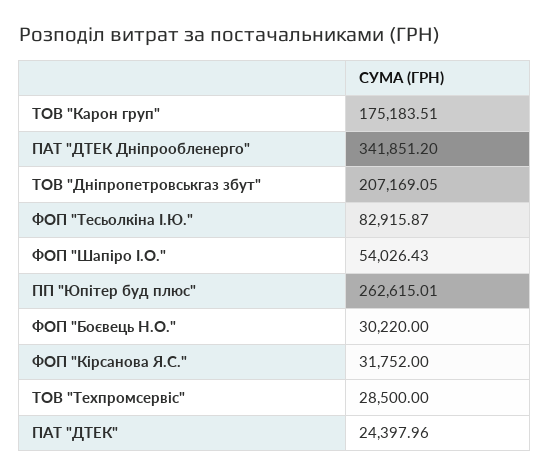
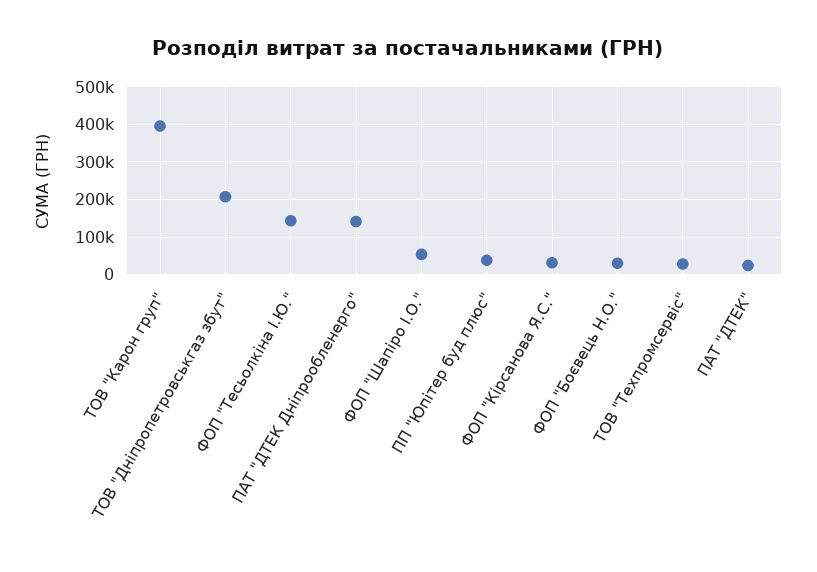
ТОВ "Карон груп": 175183.51 -> 400000
ПАТ "ДТЕК Дніпрообленерго": 341851.2 -> 140000
ФОП "Тесьолкіна І.Ю.": 82915.87 -> 140000
ПП "Юпітер буд плюс": 262615.01 -> 40000

